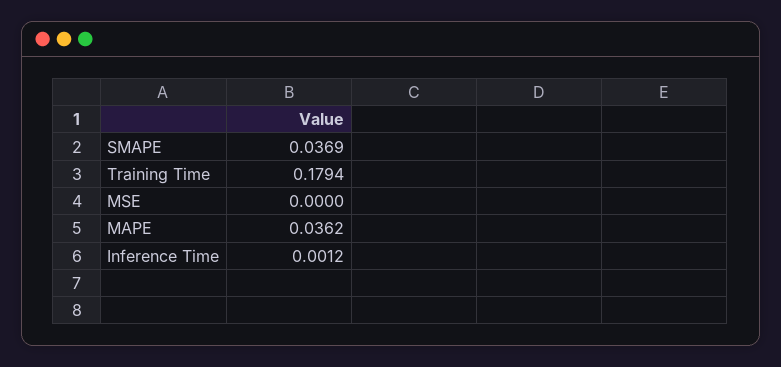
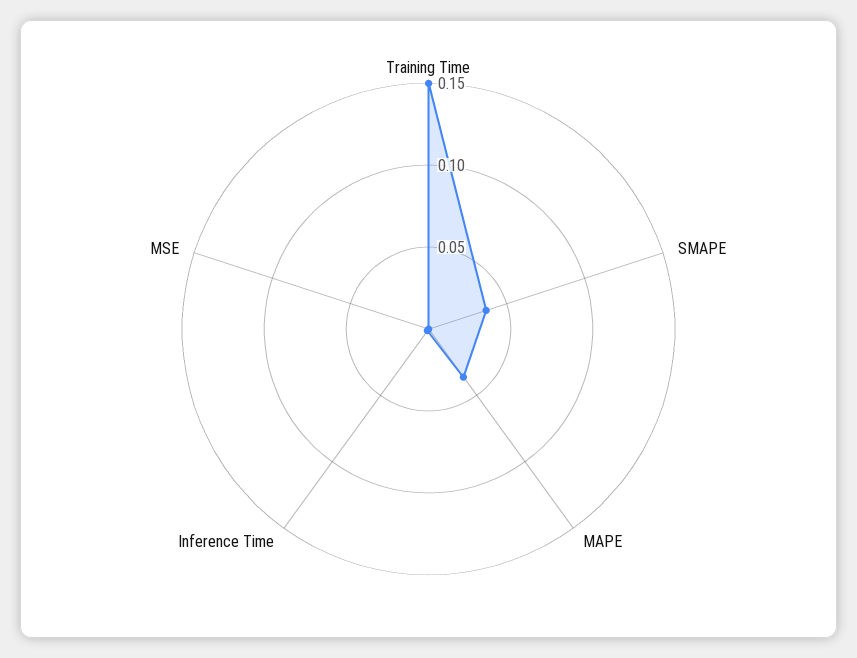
Training Time: 0.1794 -> 0.15

